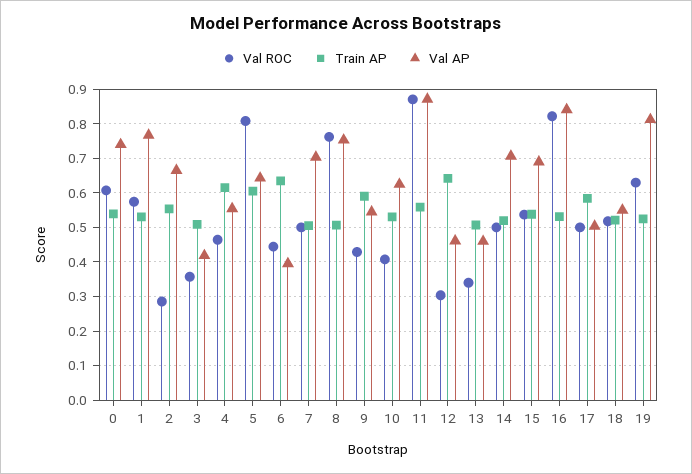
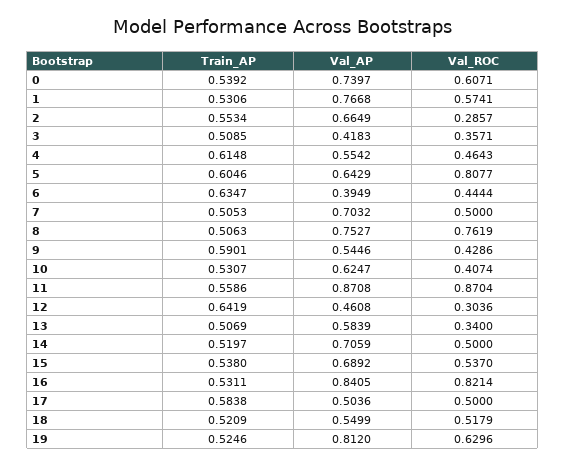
Val AP, 13: 0.46 -> 0.5839

